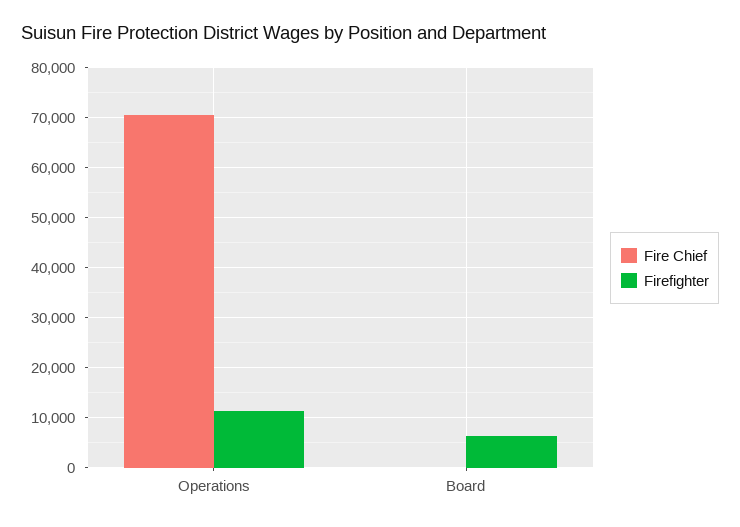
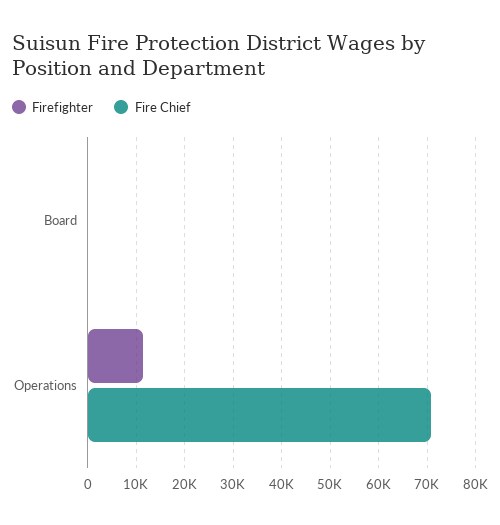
Firefighter, Board: 6000 -> 0

